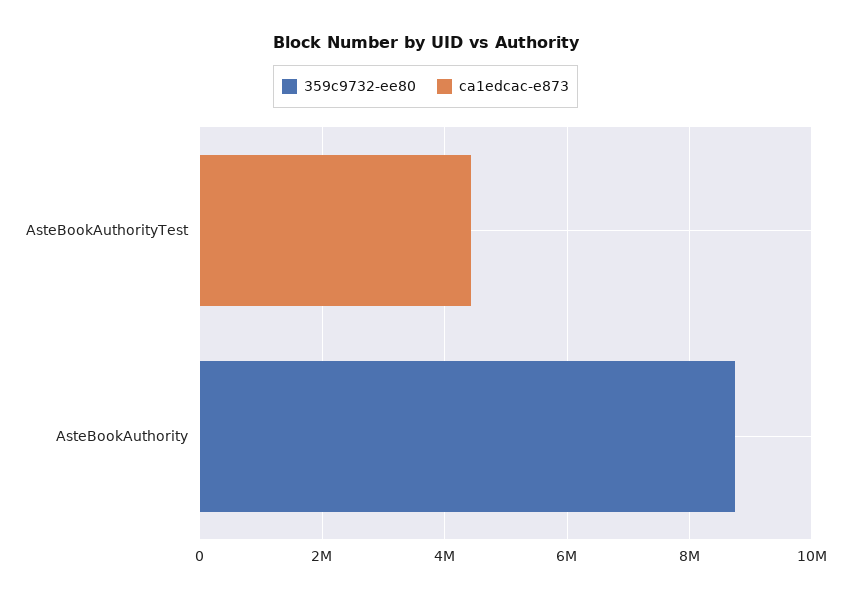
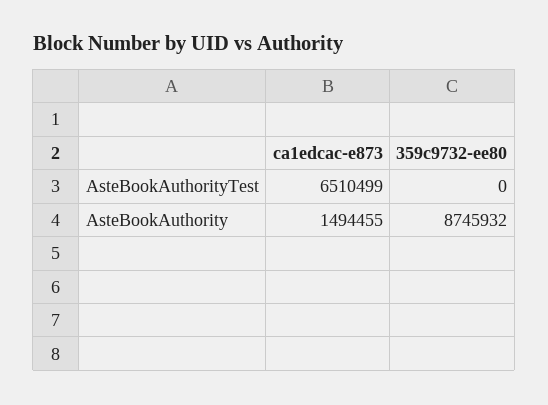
ca1edcac-e873, AsteBookAuthorityTest: 4500000 -> 6510499
ca1edcac-e873, AsteBookAuthority: 0 -> 1494455

